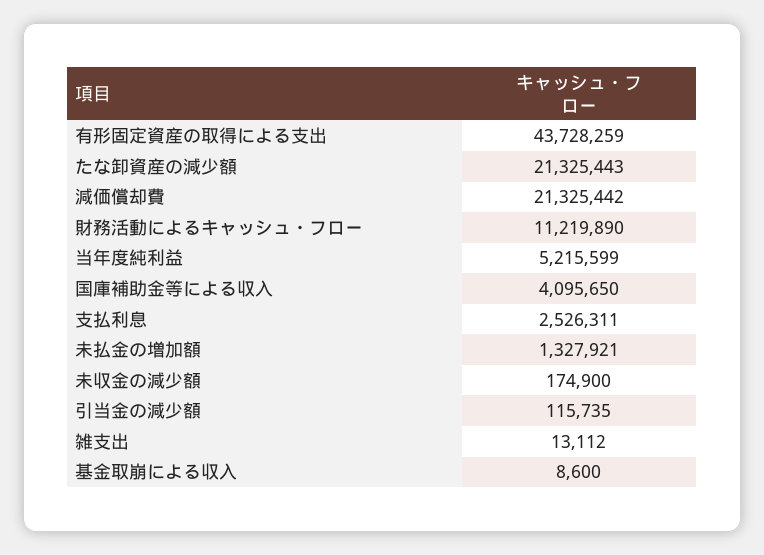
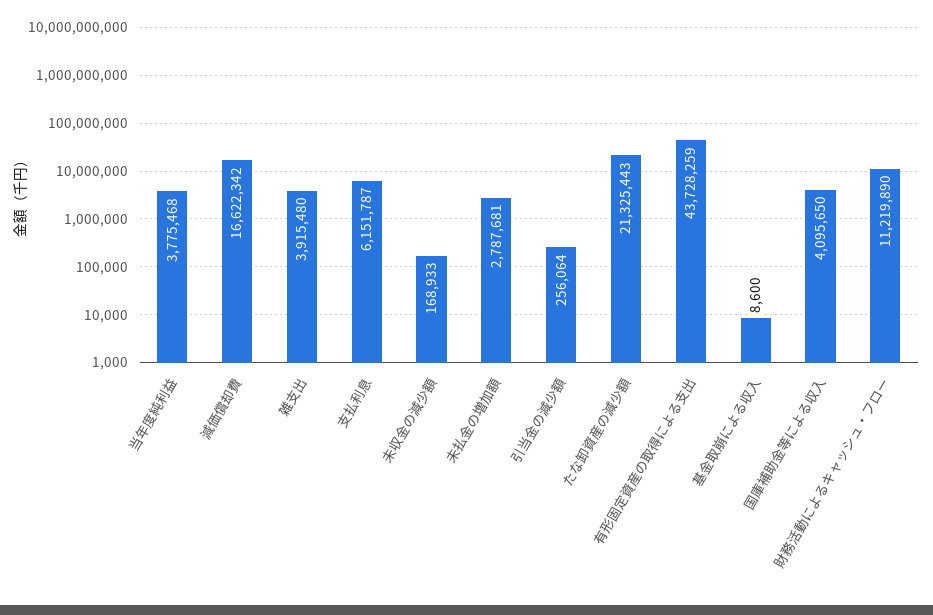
減価償却費: 21325442 -> 16622342
当年度純利益: 5215599 -> 3775468
支払利息: 2526311 -> 6151787
未払金の増加額: 1327921 -> 2787681
未収金の減少額: 174900 -> 168933
引当金の減少額: 115735 -> 256064
雑支出: 13112 -> 3915480

